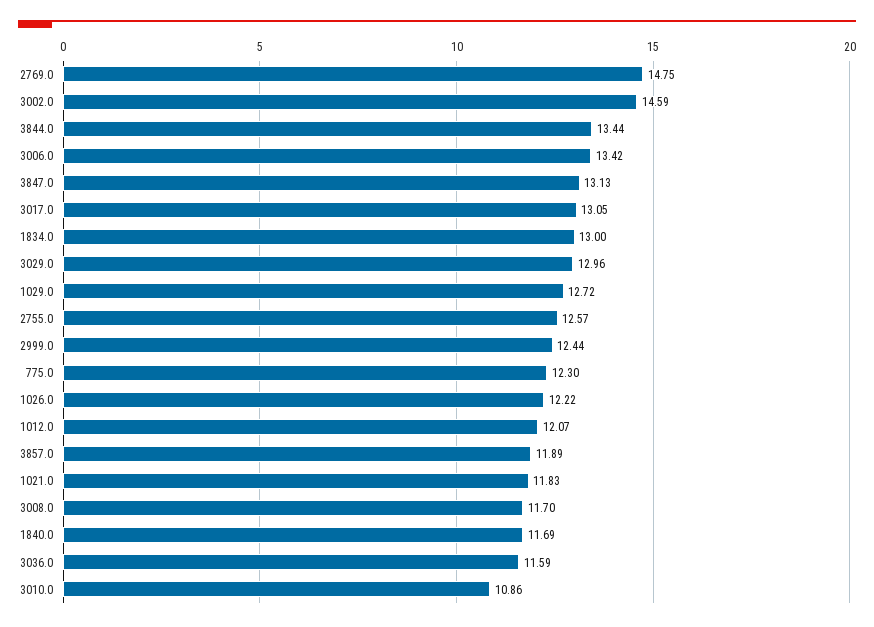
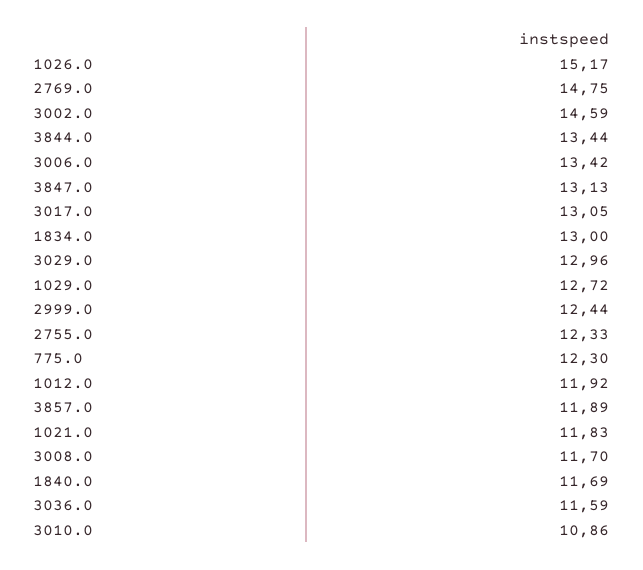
2755.0: 12.57 -> 12.33
1026.0: 12.22 -> 15.17
1012.0: 12.07 -> 11.92

